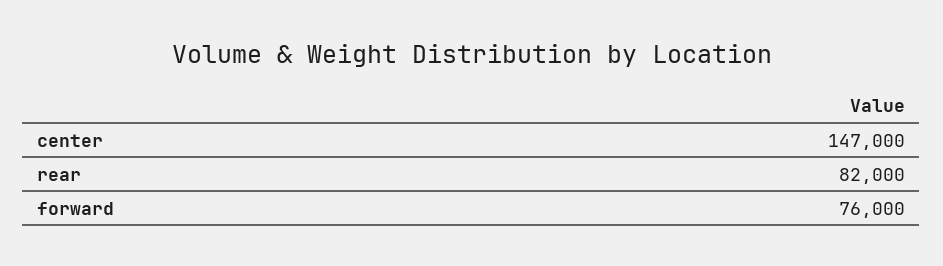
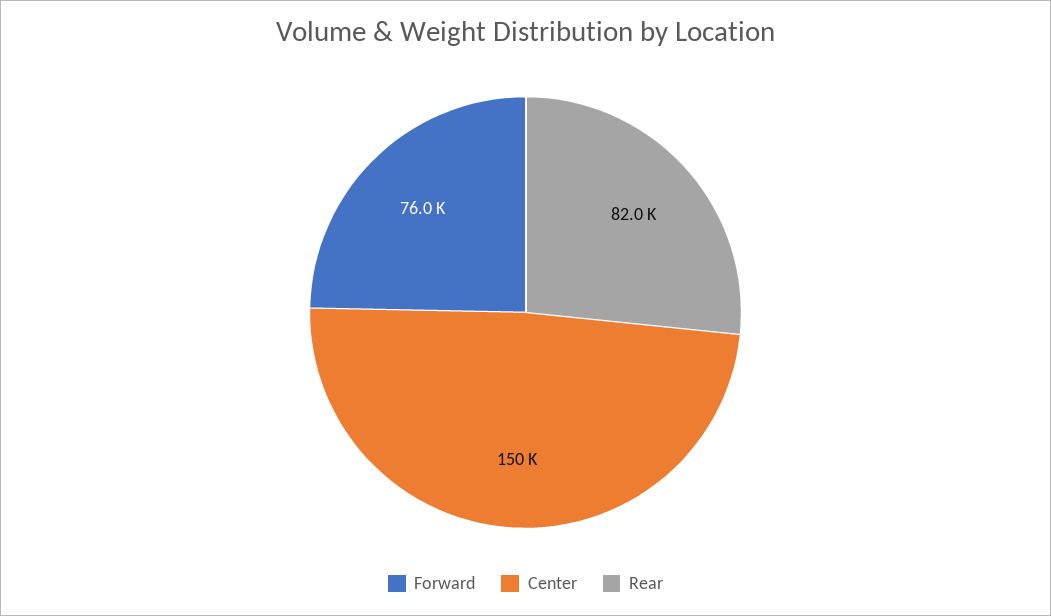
center: 147000 -> 150000

